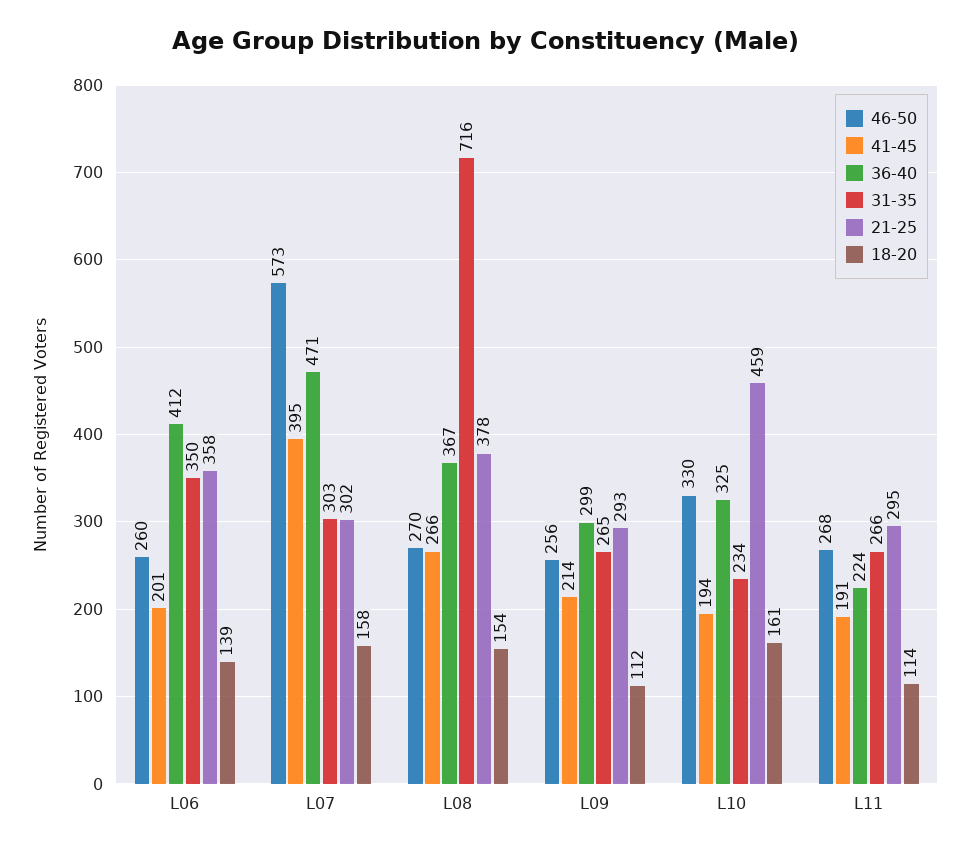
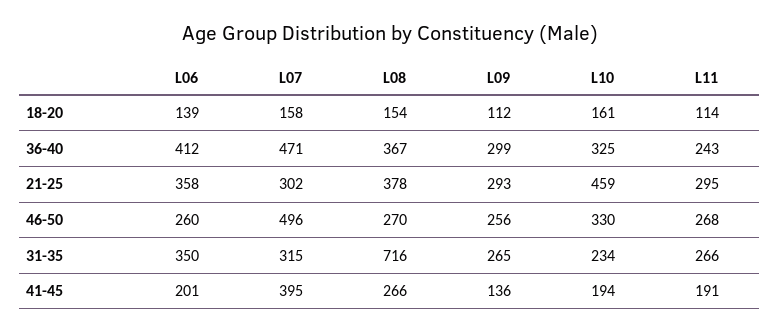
46-50, L07: 573 -> 496
31-35, L07: 303 -> 315
41-45, L09: 214 -> 136
36-40, L11: 224 -> 243

